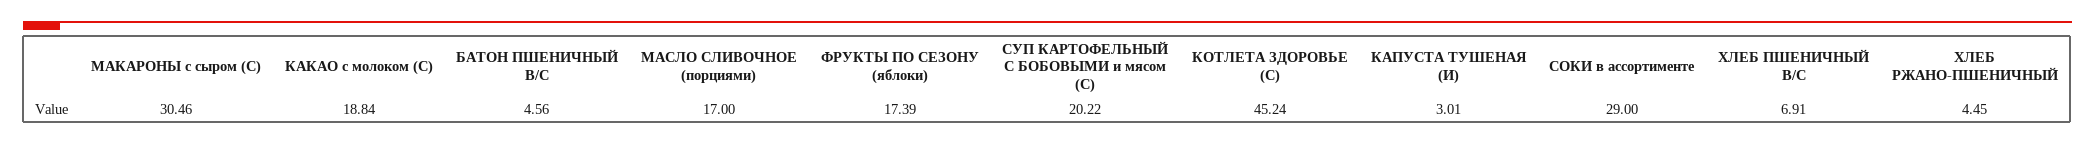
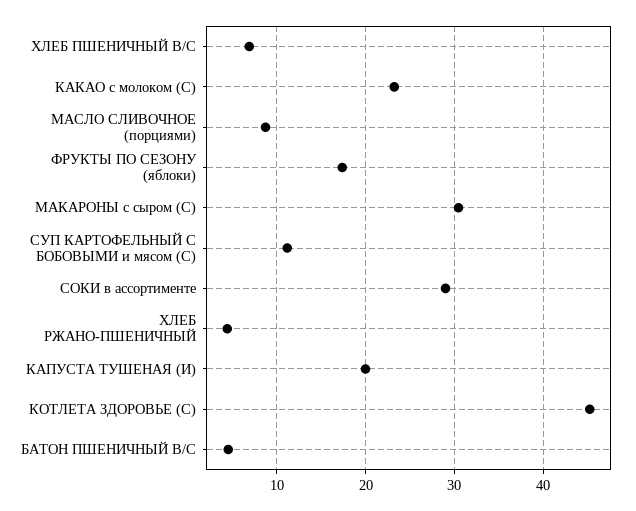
КАКАО с молоком (С): 18.84 -> 23
МАСЛО СЛИВОЧНОЕ (порциями): 17 -> 9
СУП КАРТОФЕЛЬНЫЙ С БОБОВЫМИ и мясом (С): 20.22 -> 11
КАПУСТА ТУШЕНАЯ (И): 3.01 -> 20

